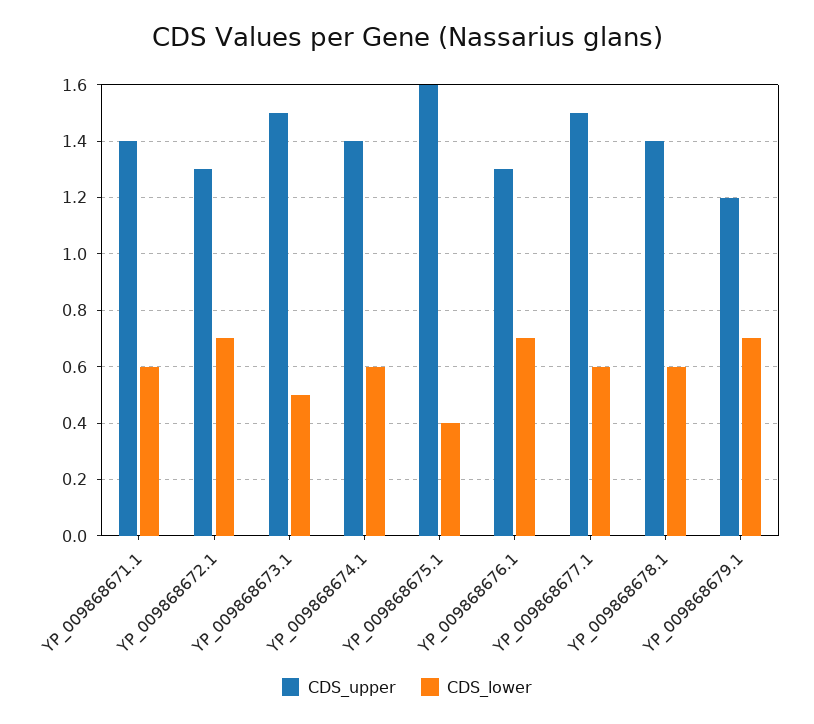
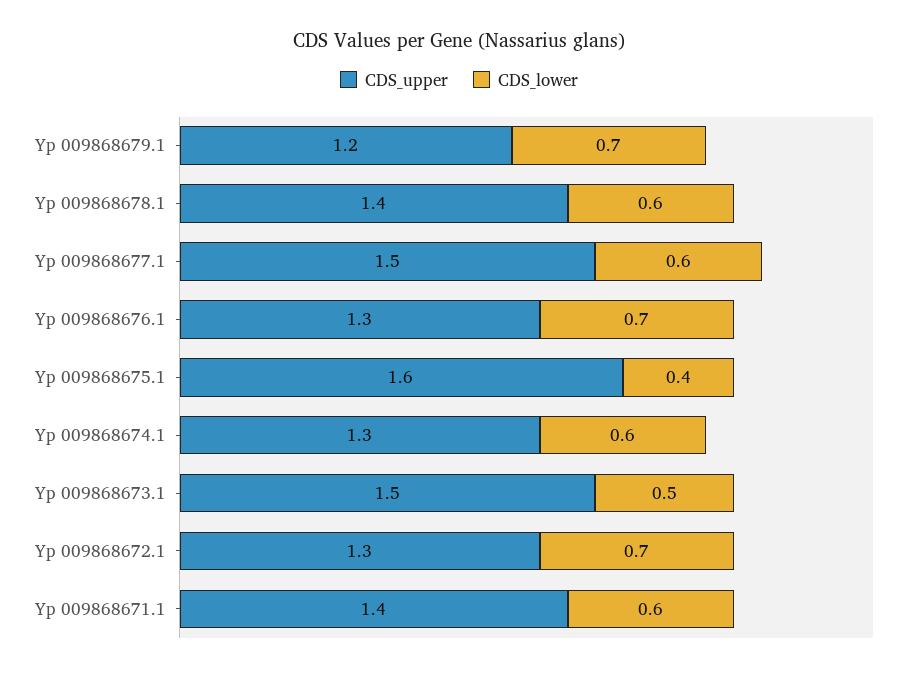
CDS_upper, YP_009868674.1: 1.4 -> 1.3

